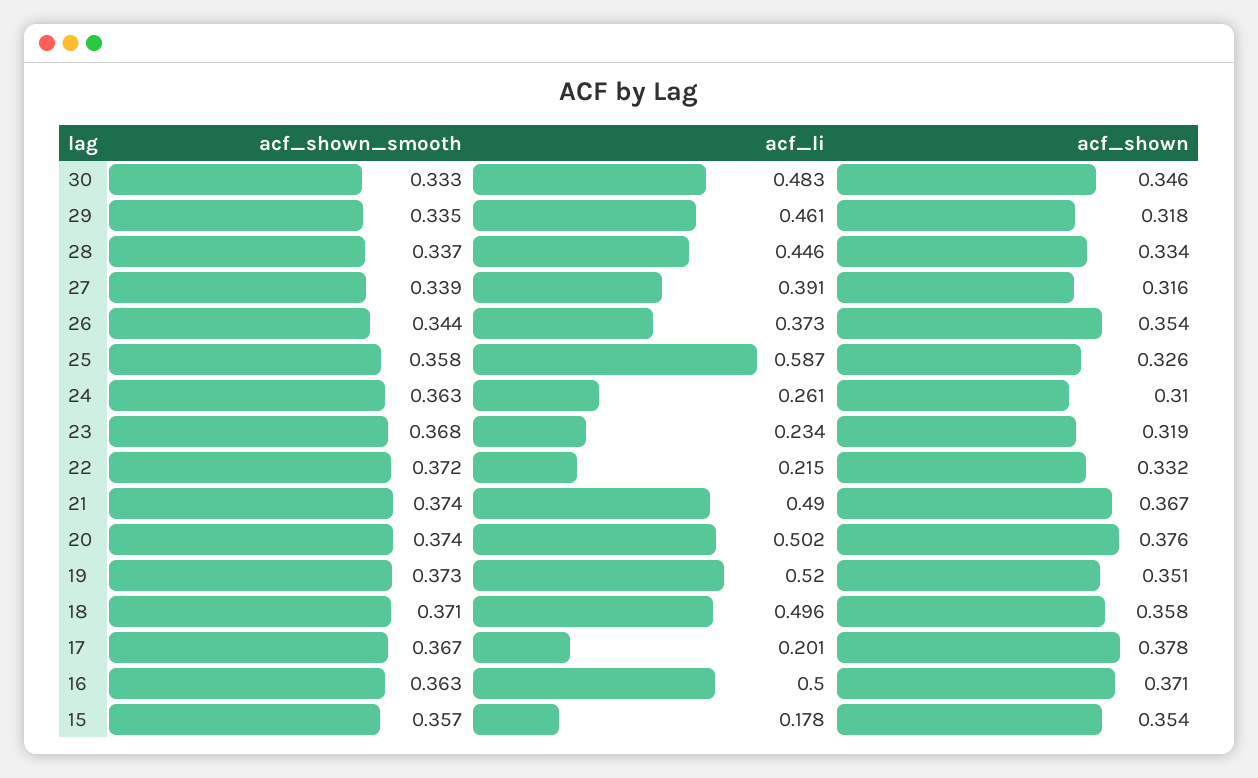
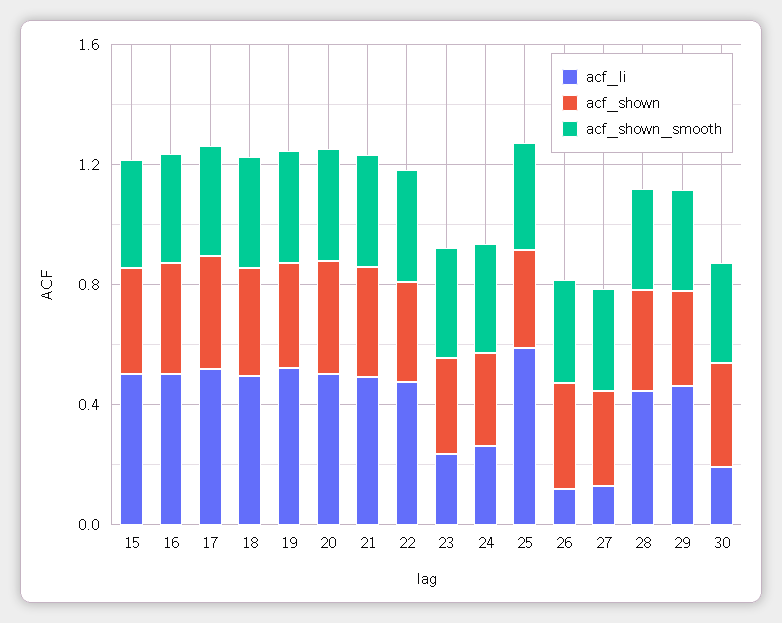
acf_li, 30: 0.483 -> 0.2
acf_li, 27: 0.391 -> 0.1
acf_li, 26: 0.373 -> 0.1
acf_li, 22: 0.215 -> 0.5
acf_li, 17: 0.201 -> 0.5
acf_li, 15: 0.178 -> 0.5

